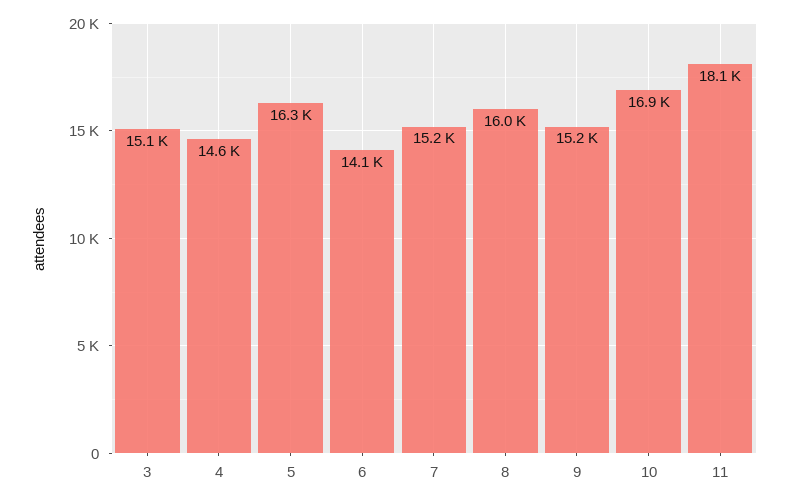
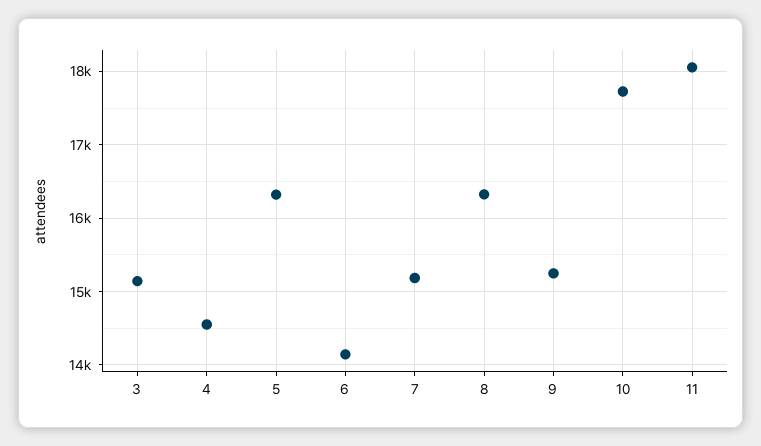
8: 16000 -> 16300
10: 16900 -> 17700

